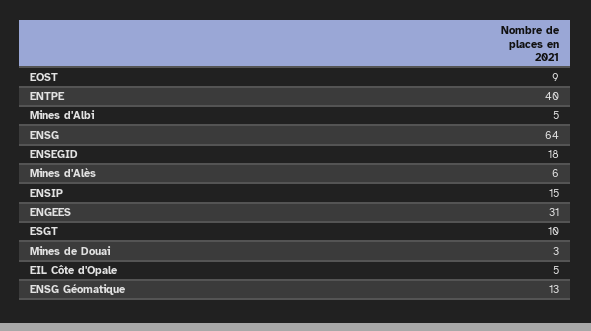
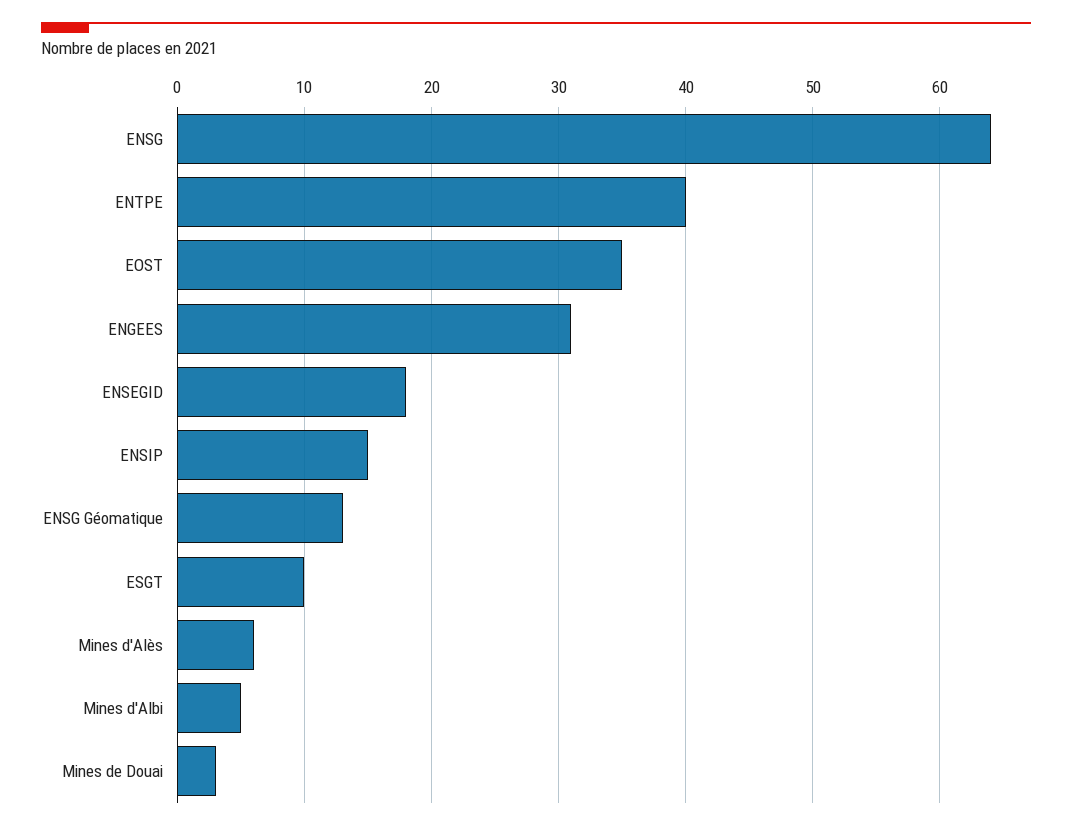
EOST: 9 -> 35
EIL Côte d'Opale: 5 -> none

